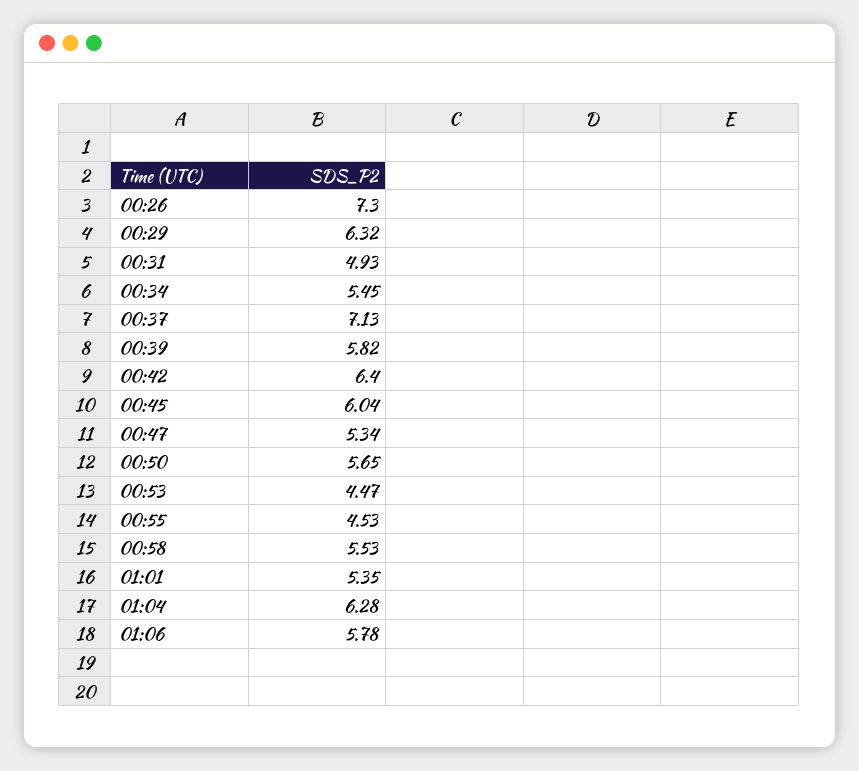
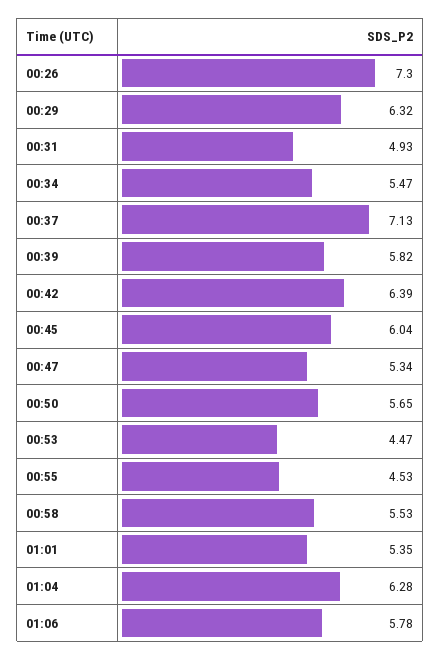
00:34: 5.45 -> 5.47
00:42: 6.4 -> 6.39

